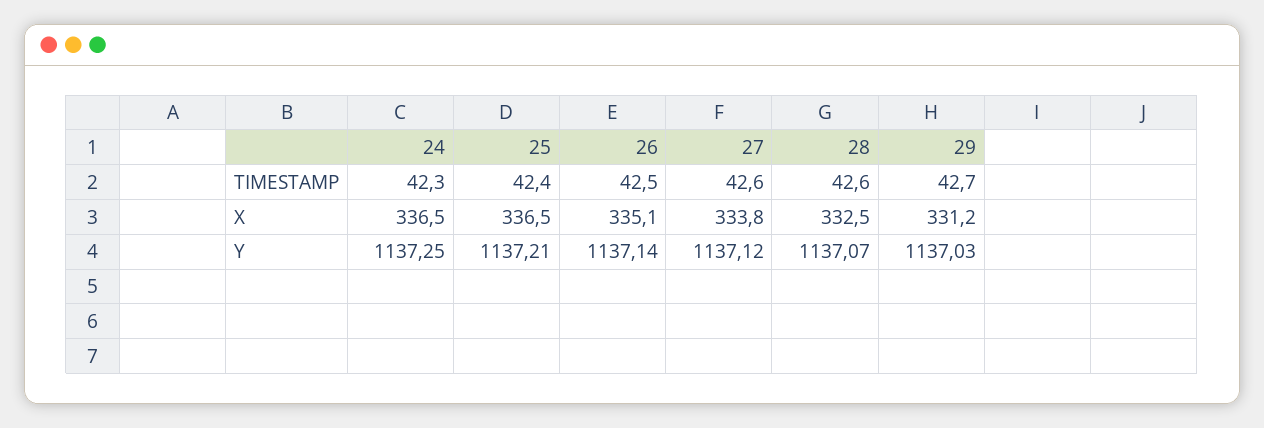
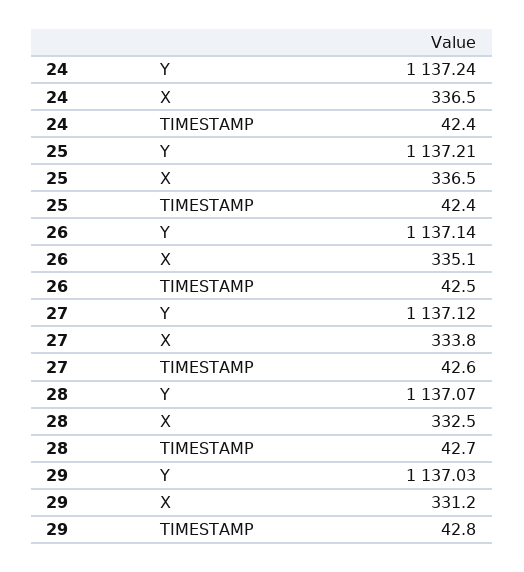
24, TIMESTAMP: 42.3 -> 42.4
28, TIMESTAMP: 42.6 -> 42.7
29, TIMESTAMP: 42.7 -> 42.8
24, Y: 1137.25 -> 1137.24

